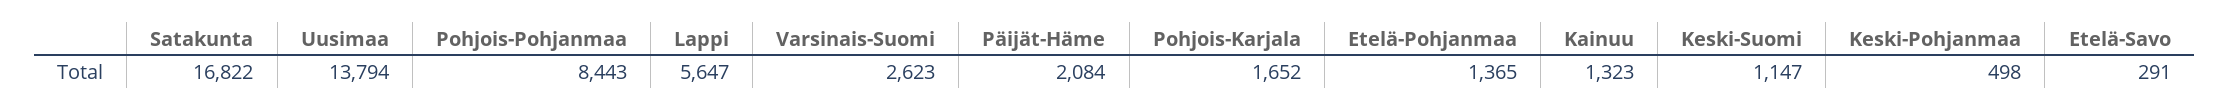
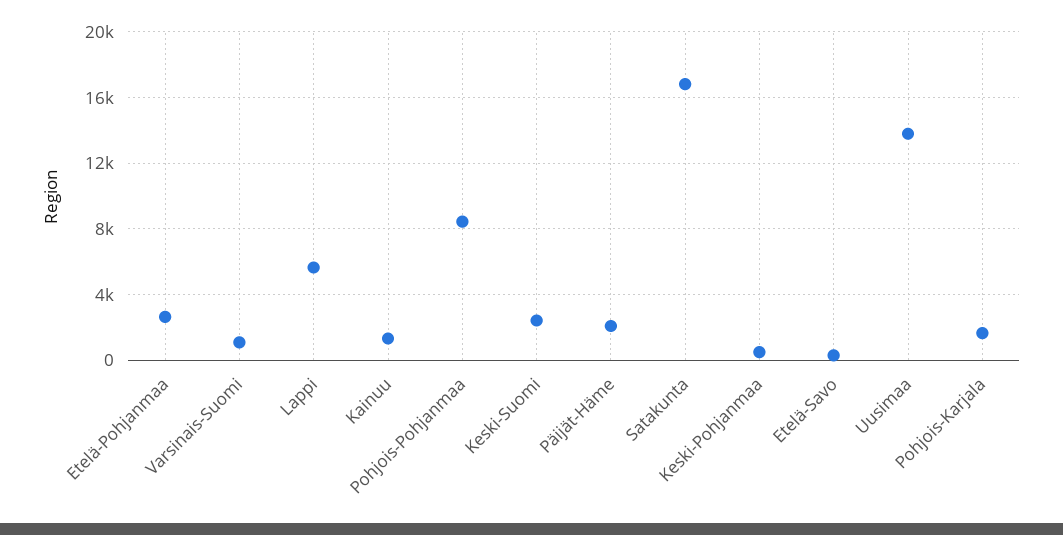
Varsinais-Suomi: 2623 -> 1000
Etelä-Pohjanmaa: 1365 -> 2500
Keski-Suomi: 1147 -> 2500

